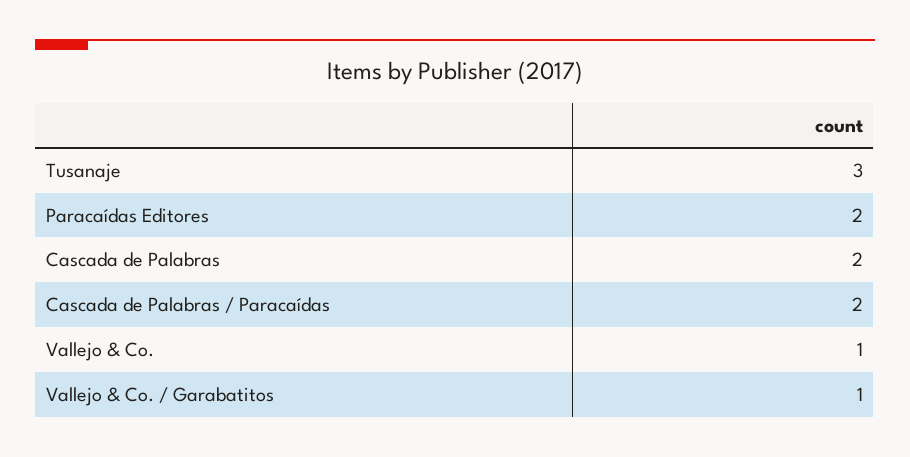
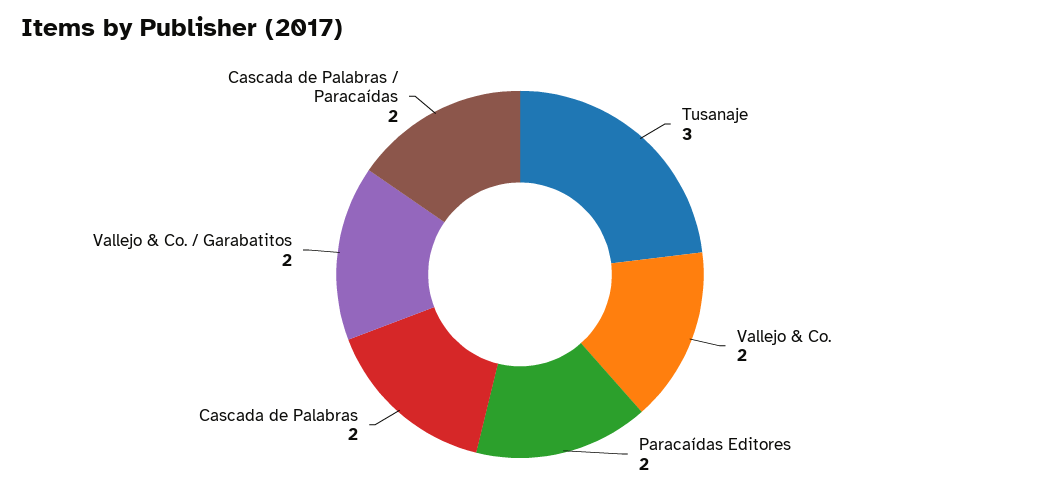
Vallejo & Co.: 1 -> 2
Vallejo & Co. / Garabatitos: 1 -> 2

